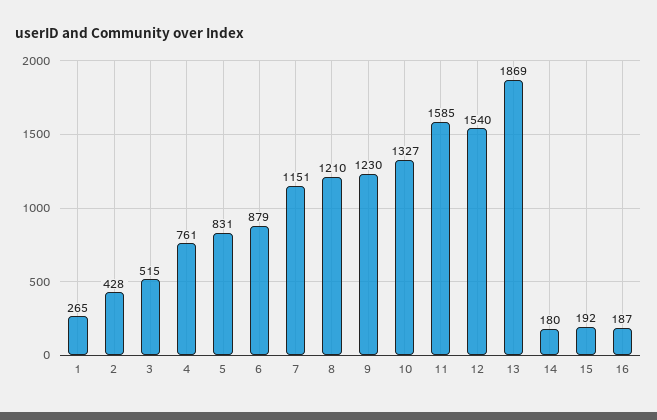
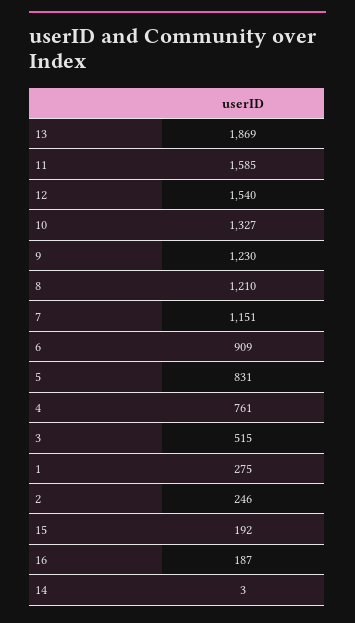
1: 265 -> 275
2: 428 -> 246
6: 879 -> 909
14: 180 -> 3

